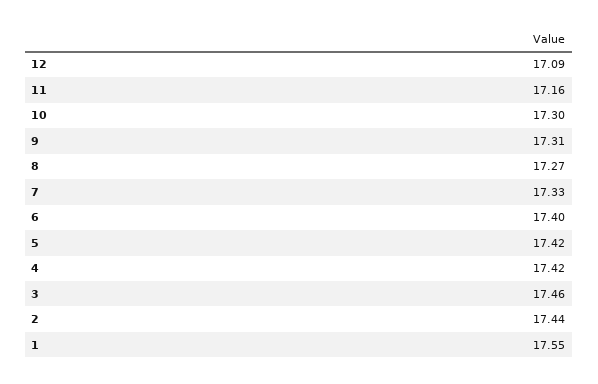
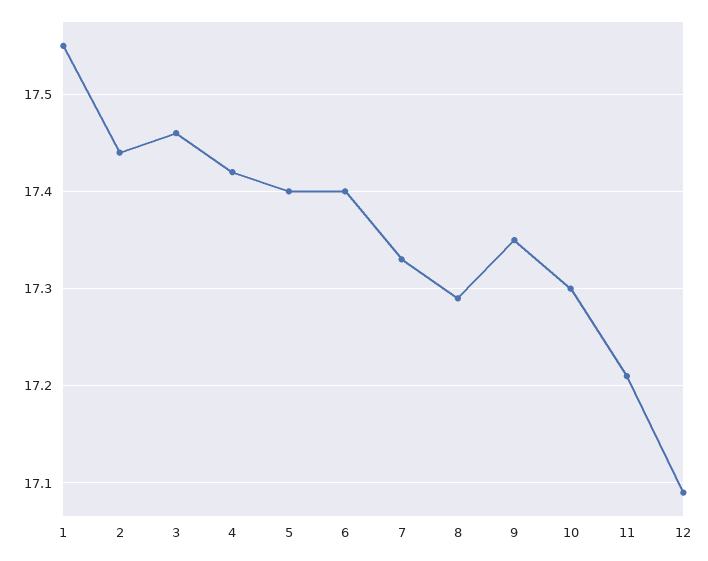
11: 17.16 -> 17.21
9: 17.31 -> 17.35
8: 17.27 -> 17.29
5: 17.42 -> 17.4

